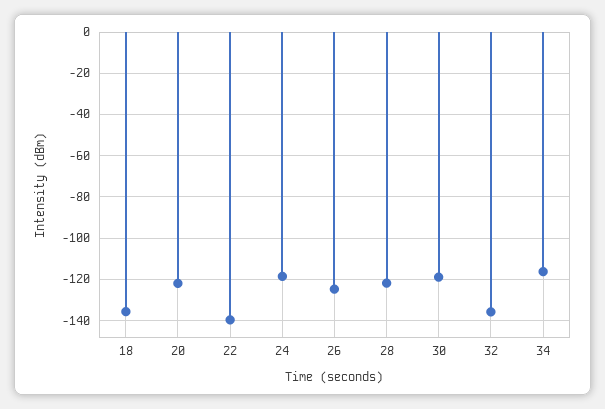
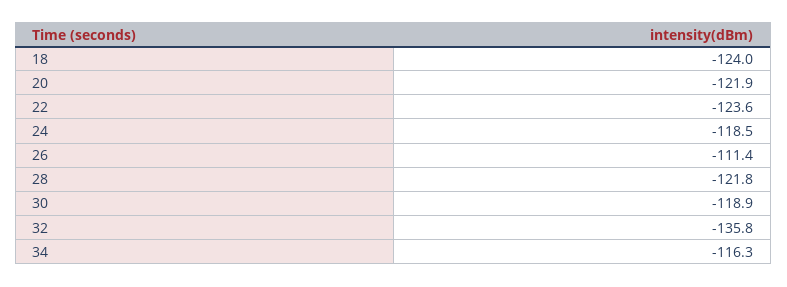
18: -135 -> -124
22: -140 -> -123.6
26: -125 -> -111.4

